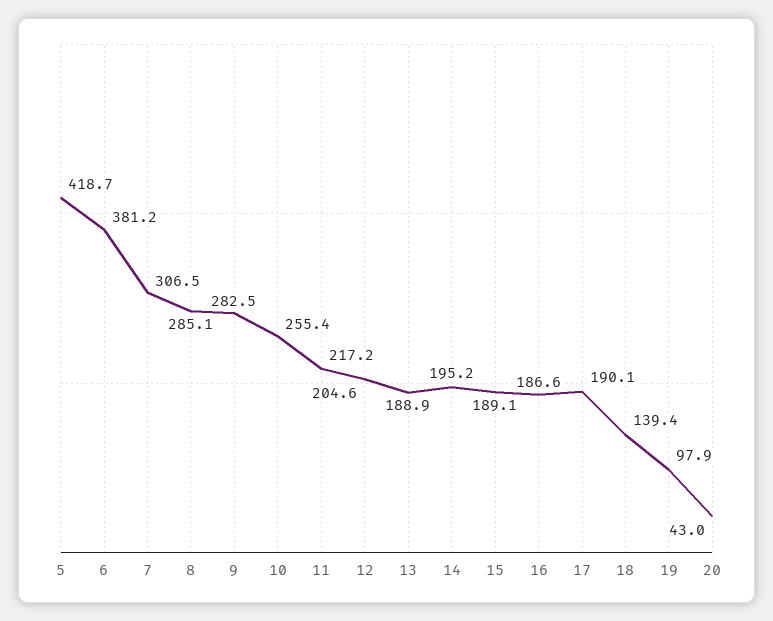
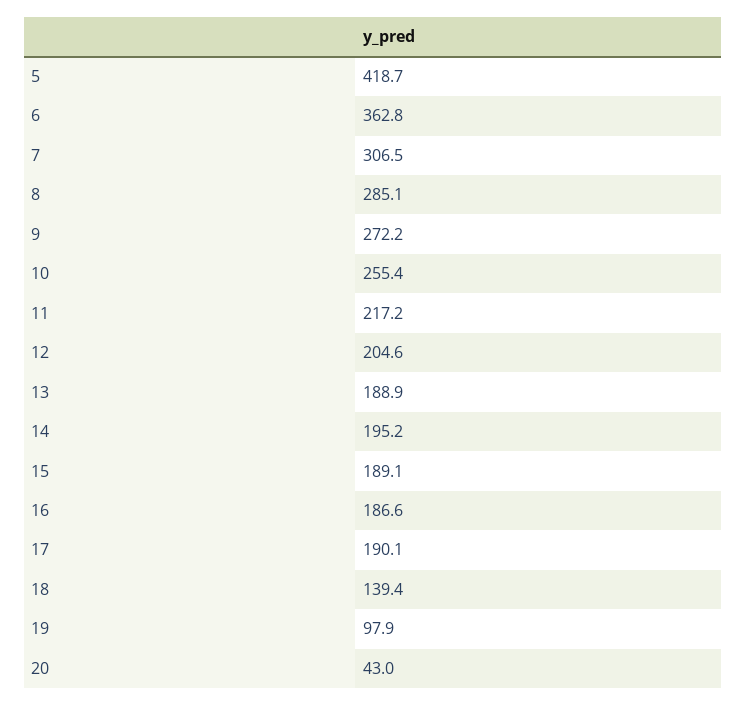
6: 381.2 -> 362.8
9: 282.5 -> 272.2

